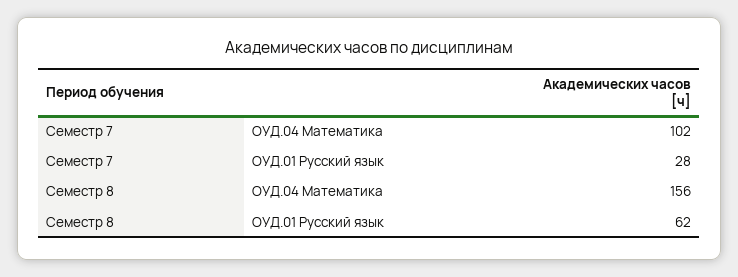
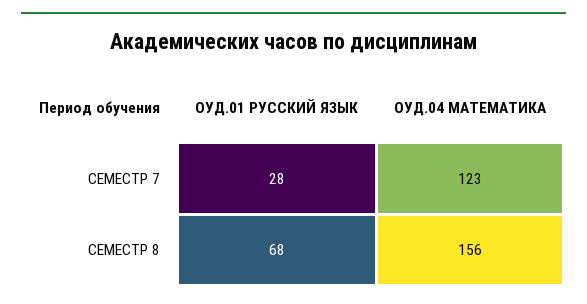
Семестр 7, ОУД.04 Математика: 102 -> 123
Семестр 8, ОУД.01 Русский язык: 62 -> 68

